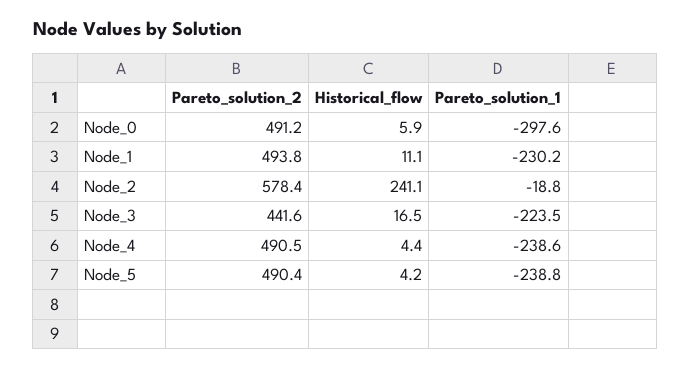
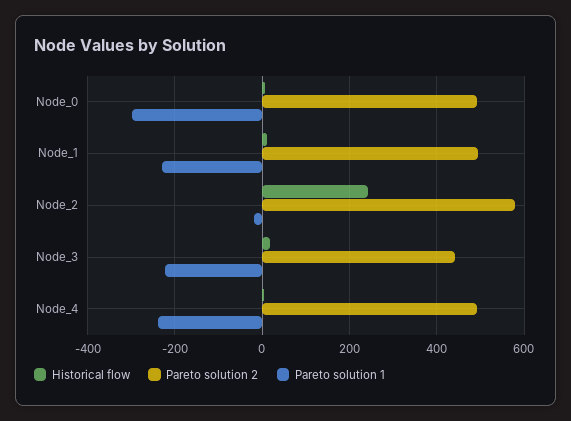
Pareto_solution_2, Node_5: 490.4 -> none
Historical_flow, Node_5: 4.2 -> none
Pareto_solution_1, Node_5: -238.8 -> none

